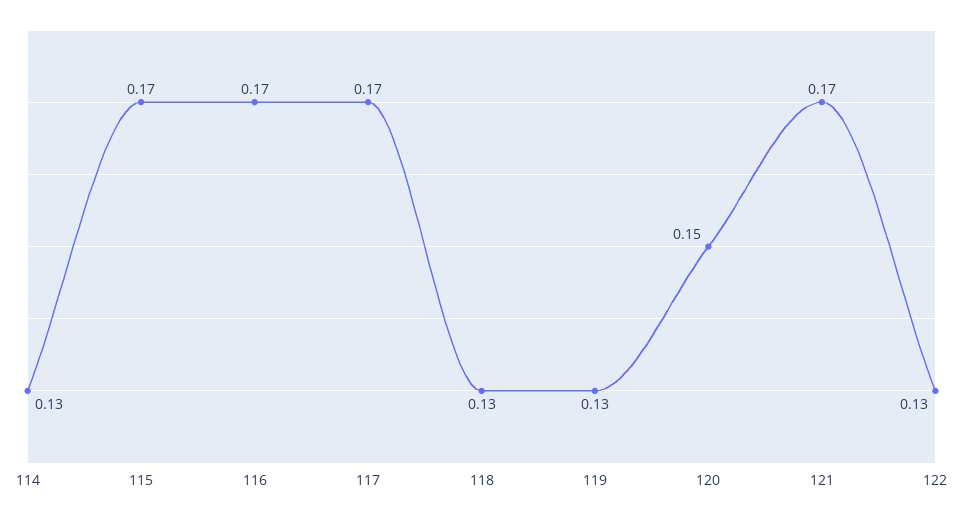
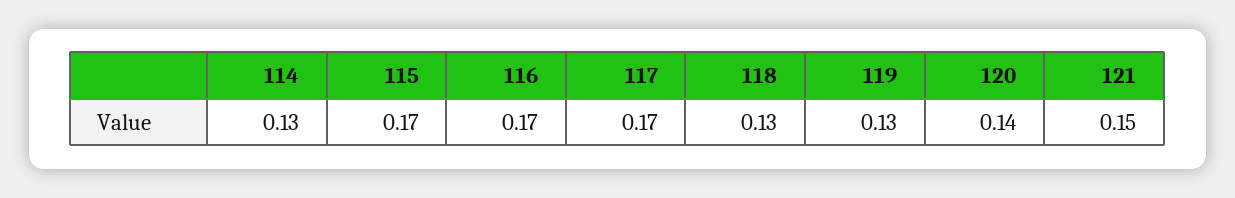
120: 0.15 -> 0.14
121: 0.17 -> 0.15
122: 0.13 -> none

